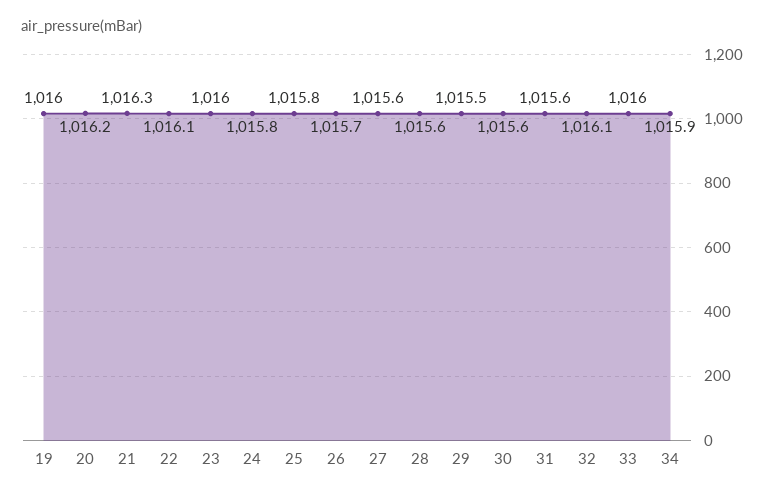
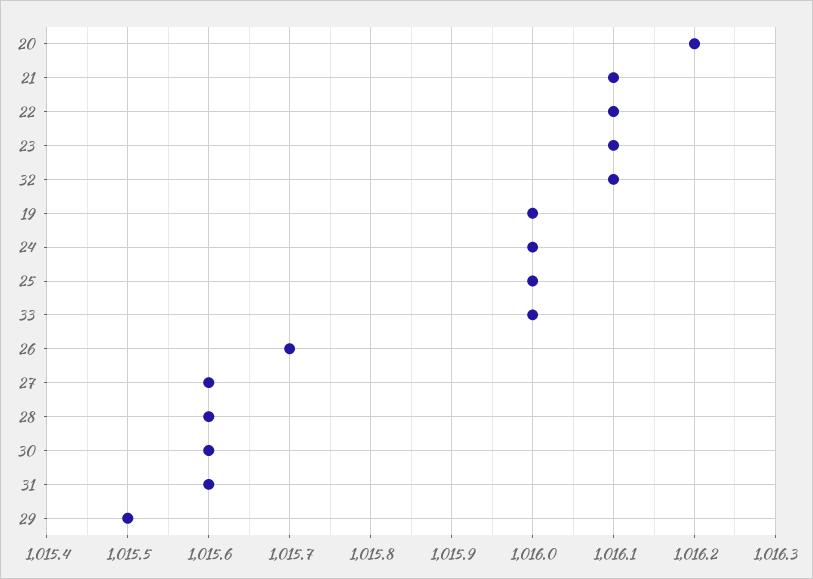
21: 1016.3 -> 1016.1
23: 1016 -> 1016.1
24: 1015.8 -> 1016
25: 1015.8 -> 1016
34: 1015.9 -> none

